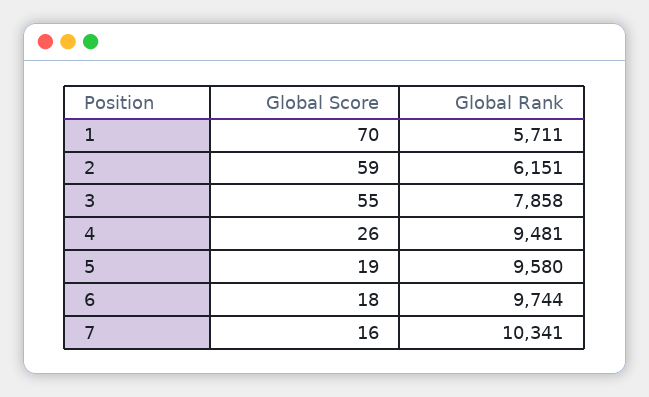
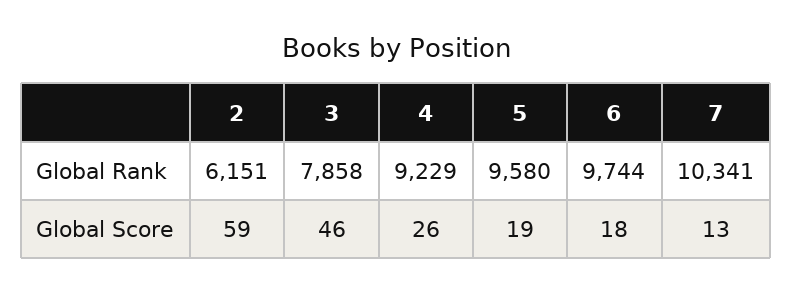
Global Score, 1: 70 -> none
Global Rank, 1: 5711 -> none
Global Score, 3: 55 -> 46
Global Rank, 4: 9481 -> 9229
Global Score, 7: 16 -> 13

